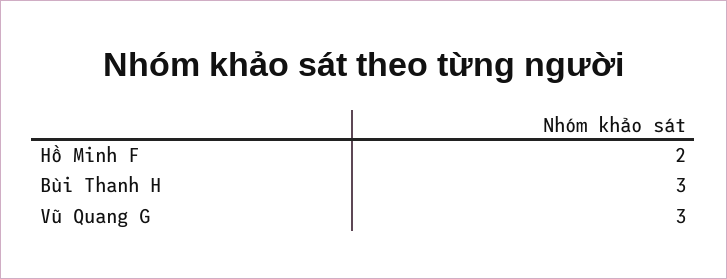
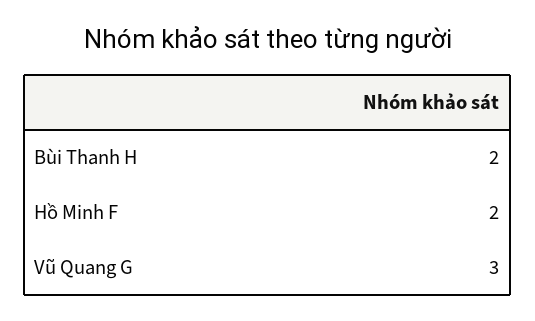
Bùi Thanh H: 3 -> 2

